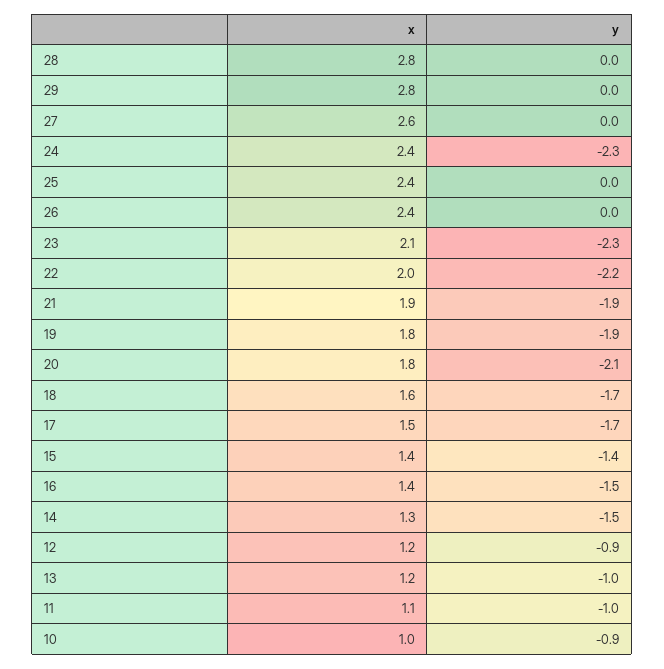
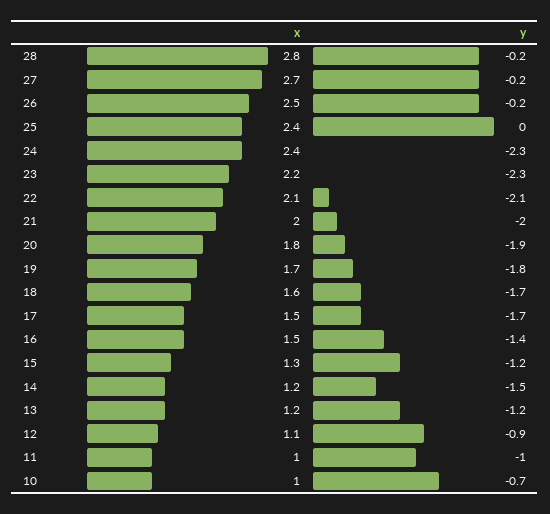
y, 28: 0 -> -0.2
x, 29: 2.8 -> none
y, 29: 0 -> none
x, 27: 2.6 -> 2.7
y, 27: 0 -> -0.2
x, 26: 2.4 -> 2.5
y, 26: 0 -> -0.2
x, 23: 2.1 -> 2.2
x, 22: 2 -> 2.1
y, 22: -2.2 -> -2.1
x, 21: 1.9 -> 2
y, 21: -1.9 -> -2
x, 19: 1.8 -> 1.7
y, 19: -1.9 -> -1.8
y, 20: -2.1 -> -1.9
x, 15: 1.4 -> 1.3
y, 15: -1.4 -> -1.2
x, 16: 1.4 -> 1.5
y, 16: -1.5 -> -1.4
x, 14: 1.3 -> 1.2
x, 12: 1.2 -> 1.1
y, 13: -1 -> -1.2
x, 11: 1.1 -> 1
y, 10: -0.9 -> -0.7

